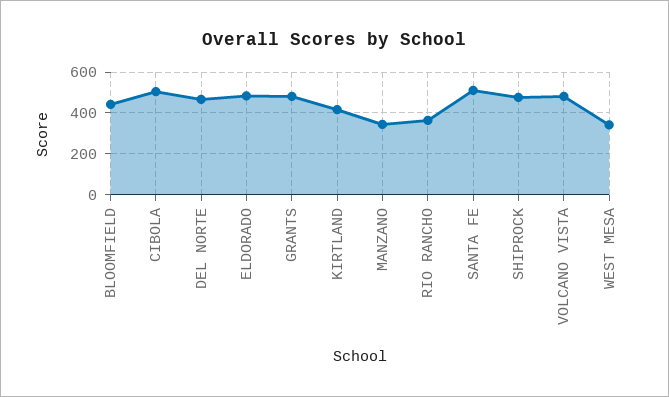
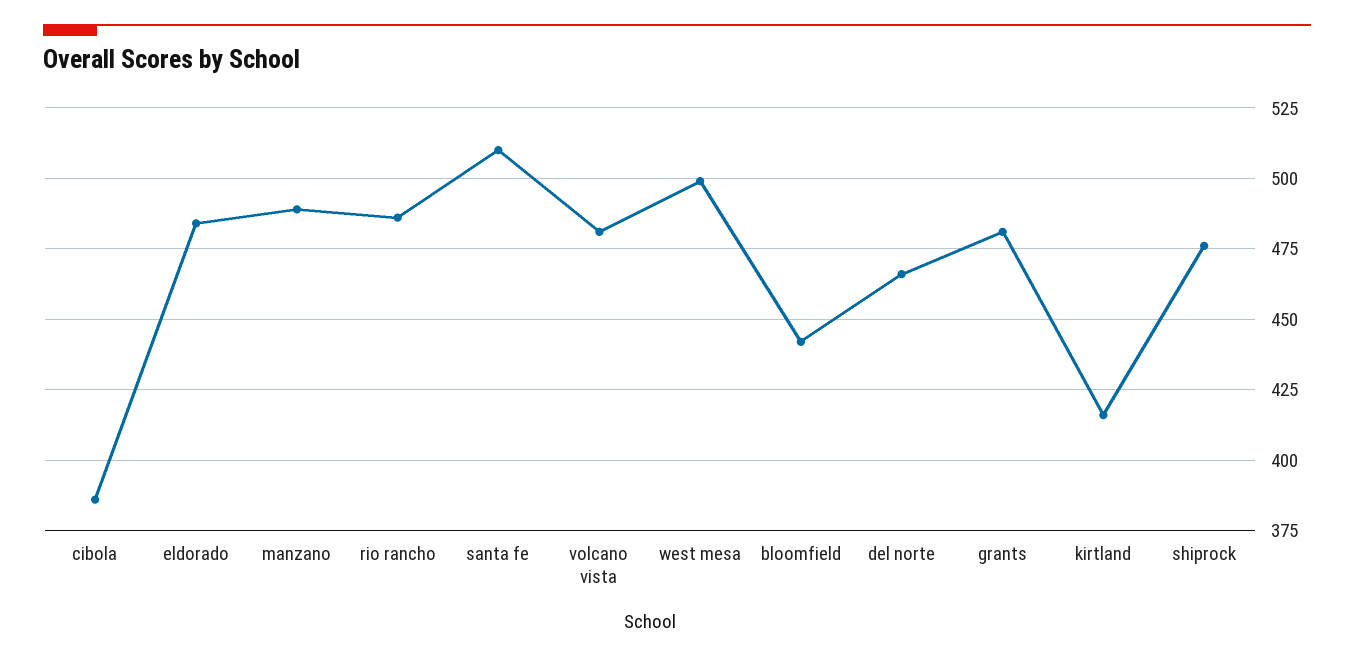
CIBOLA: 500 -> 385
MANZANO: 350 -> 490
RIO RANCHO: 350 -> 485
WEST MESA: 350 -> 500

